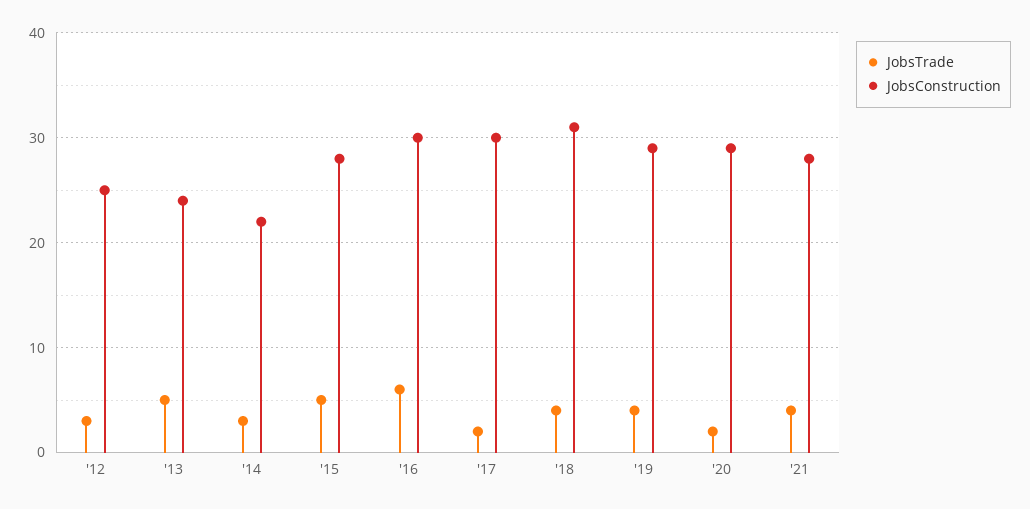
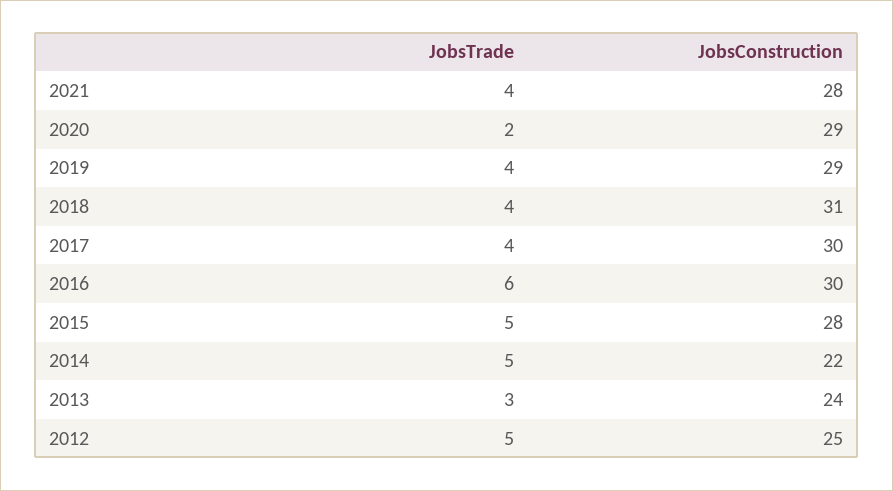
JobsTrade, '12: 3 -> 5
JobsTrade, '13: 5 -> 3
JobsTrade, '14: 3 -> 5
JobsTrade, '17: 2 -> 4

